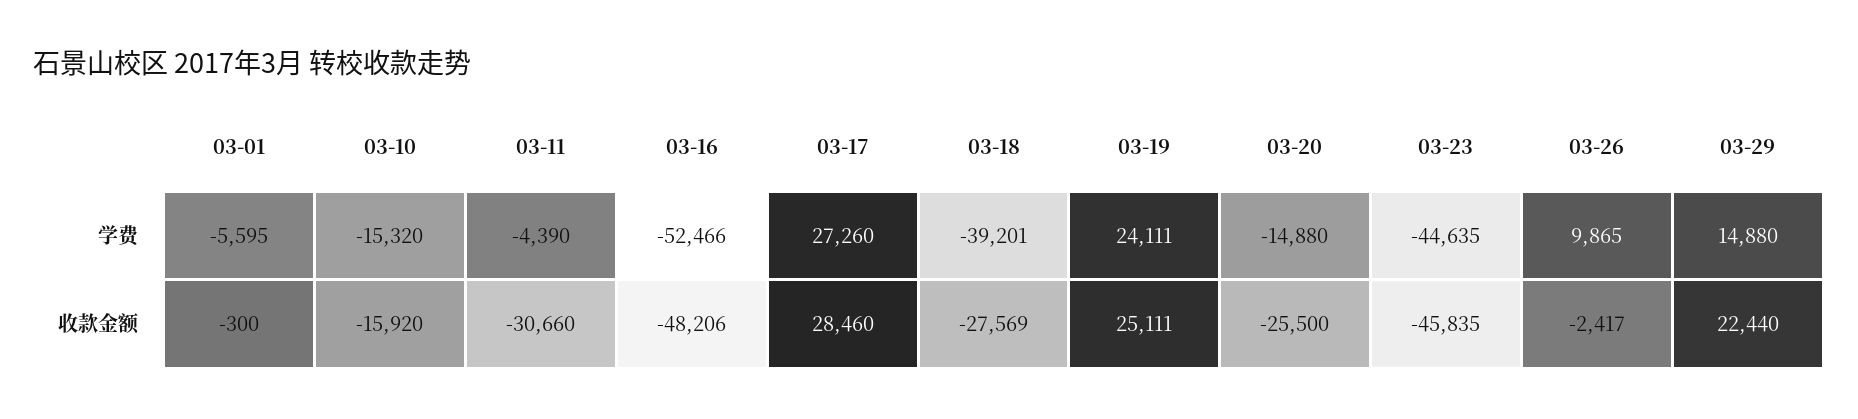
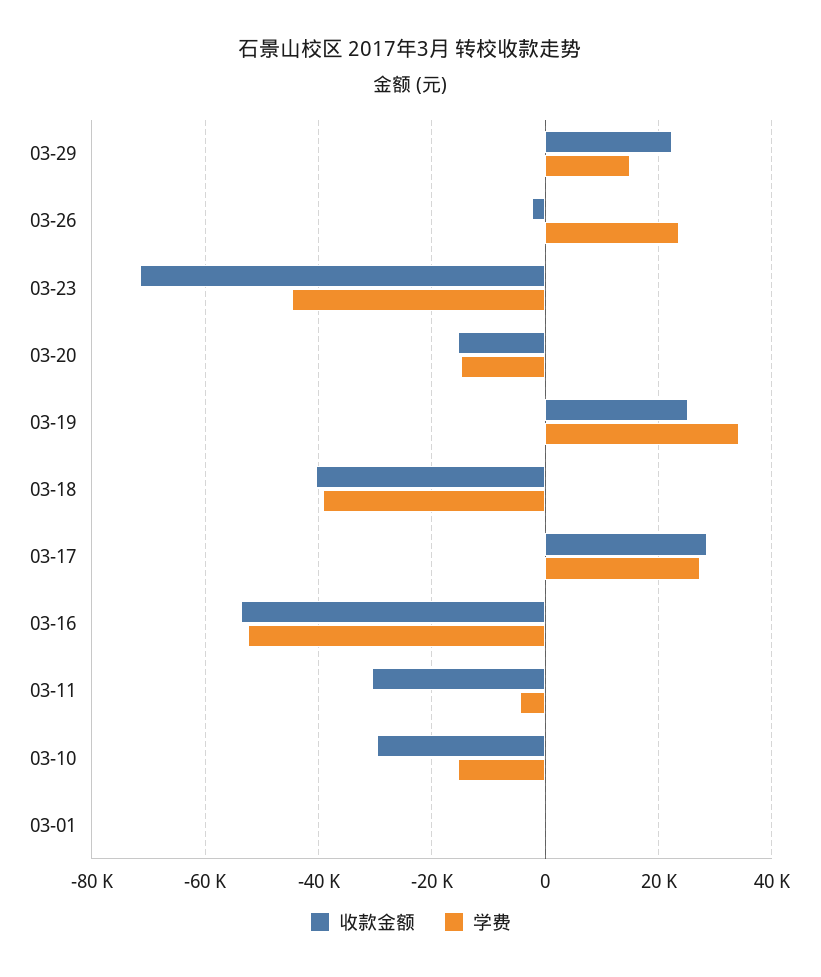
学费, 03-01: -5595 -> 0
学费, 03-19: 24111 -> 34000
学费, 03-26: 9865 -> 24000
收款金额, 03-10: -15920 -> -30000
收款金额, 03-16: -48206 -> -54000
收款金额, 03-18: -27569 -> -40000
收款金额, 03-20: -25500 -> -16000
收款金额, 03-23: -45835 -> -72000

